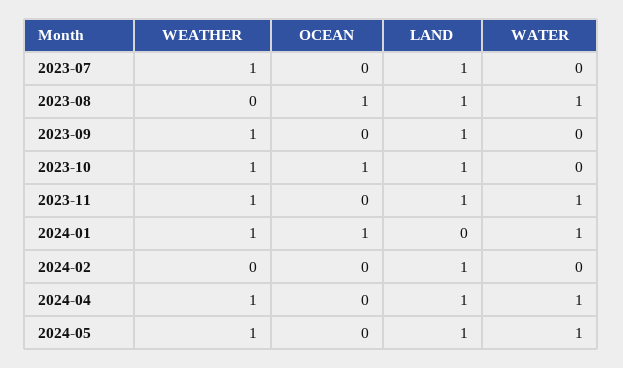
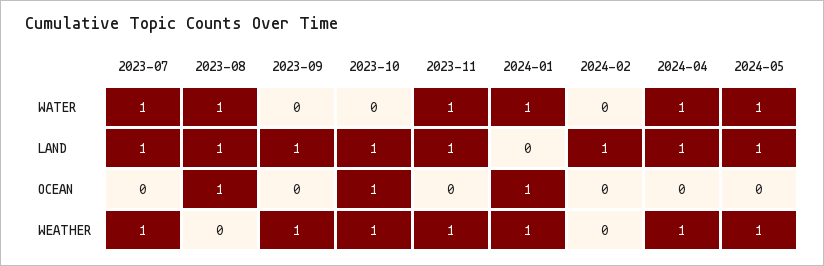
WATER, 2023-07: 0 -> 1

